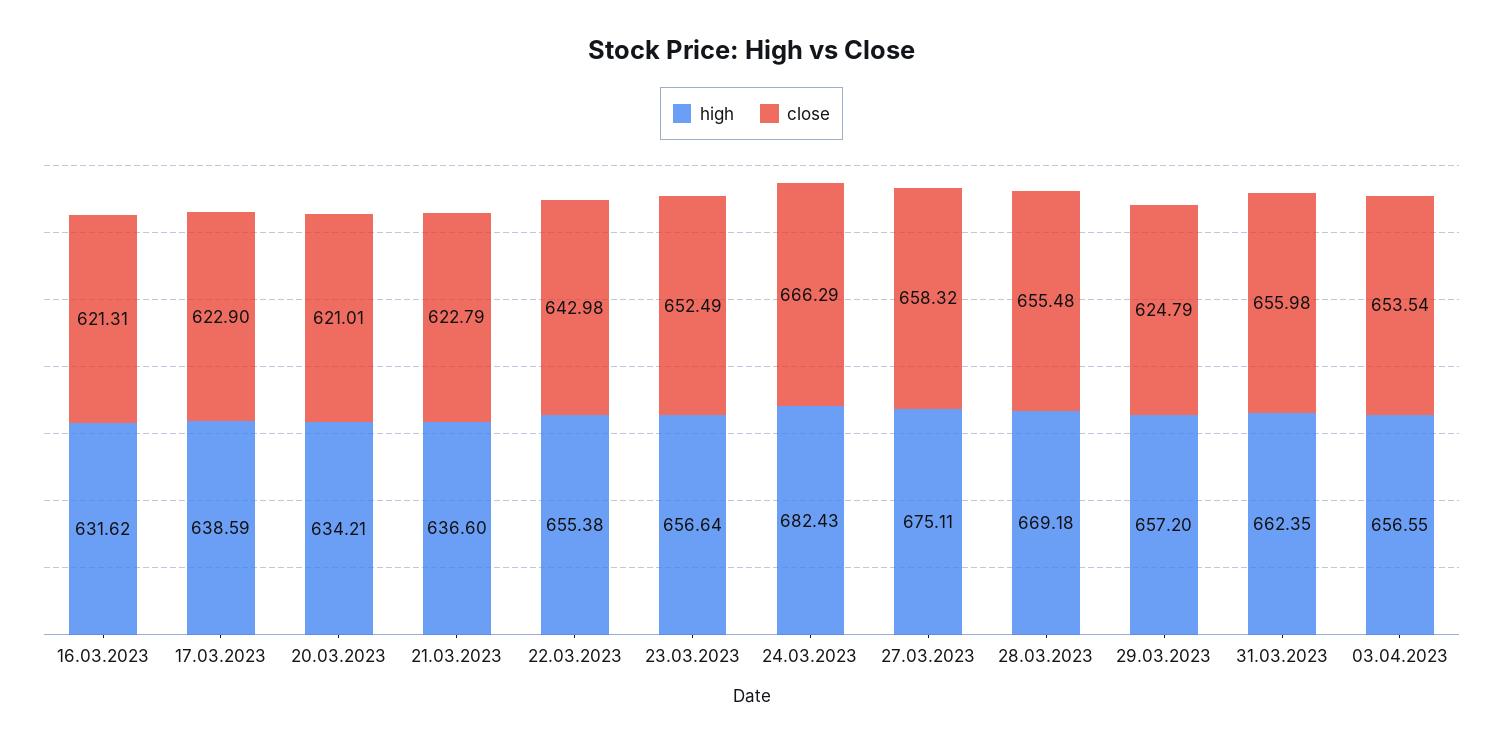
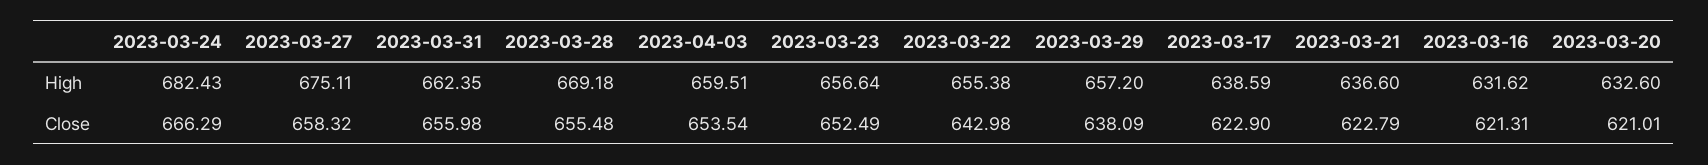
high, 20.03.2023: 634.21 -> 632.6
close, 29.03.2023: 624.79 -> 638.09
high, 03.04.2023: 656.55 -> 659.51

